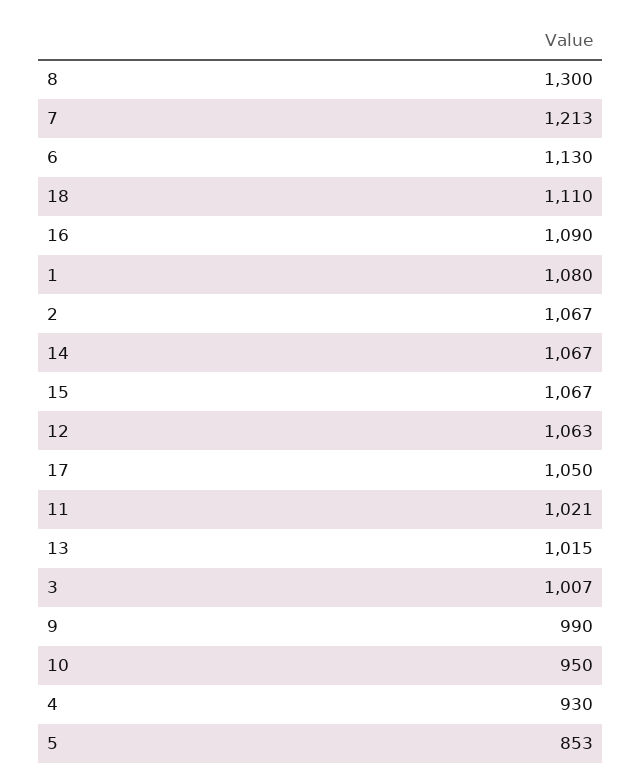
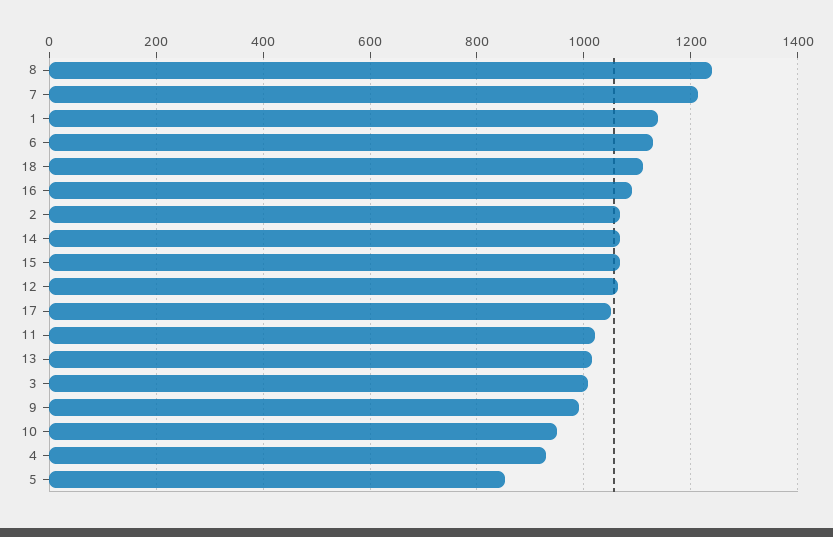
8: 1300 -> 1240
1: 1080 -> 1140

